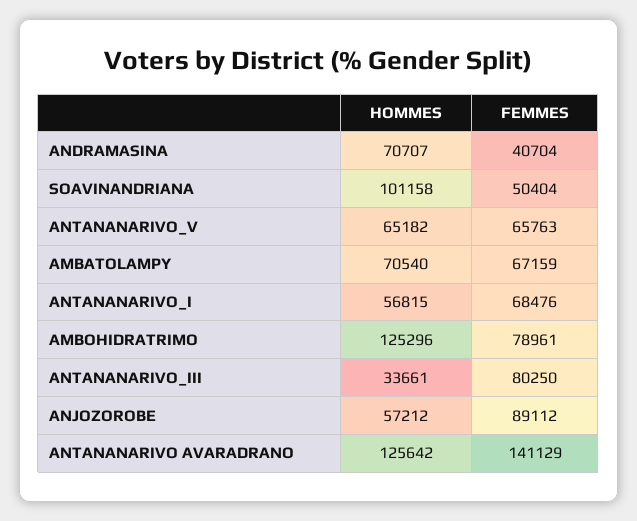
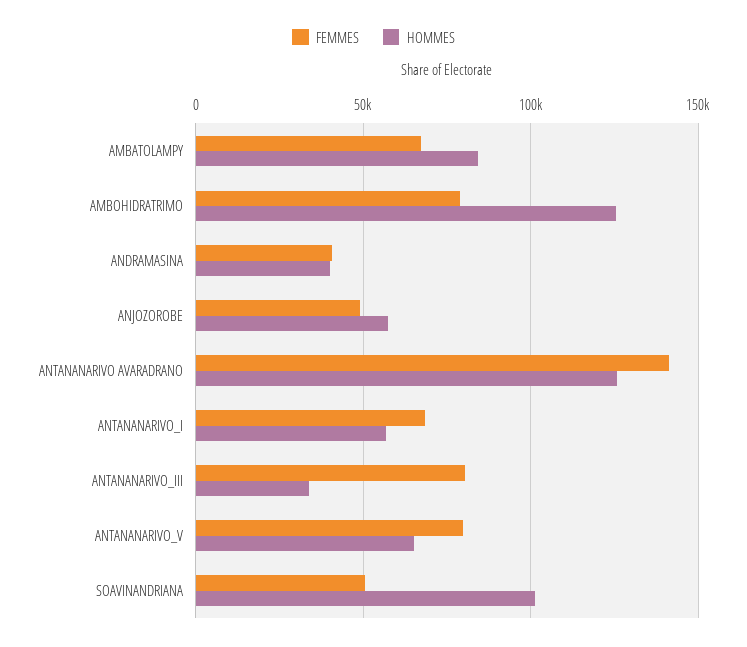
HOMMES, ANDRAMASINA: 70707 -> 40000
FEMMES, ANTANANARIVO_V: 65763 -> 80000
HOMMES, AMBATOLAMPY: 70540 -> 85000
FEMMES, ANJOZOROBE: 89112 -> 50000

